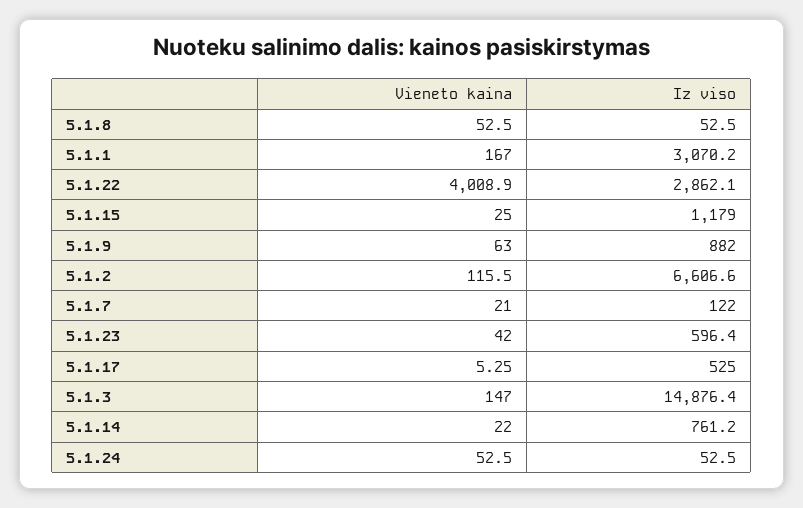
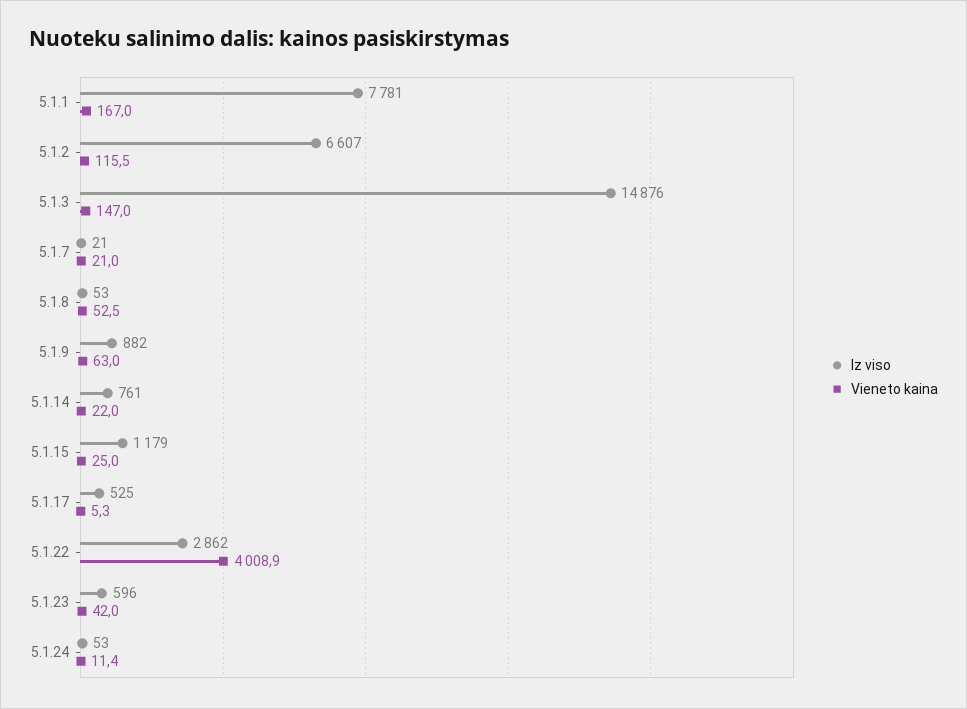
Iz viso, 5.1.1: 3070.2 -> 7781
Iz viso, 5.1.7: 122 -> 21
Vieneto kaina, 5.1.24: 52.5 -> 11.4

